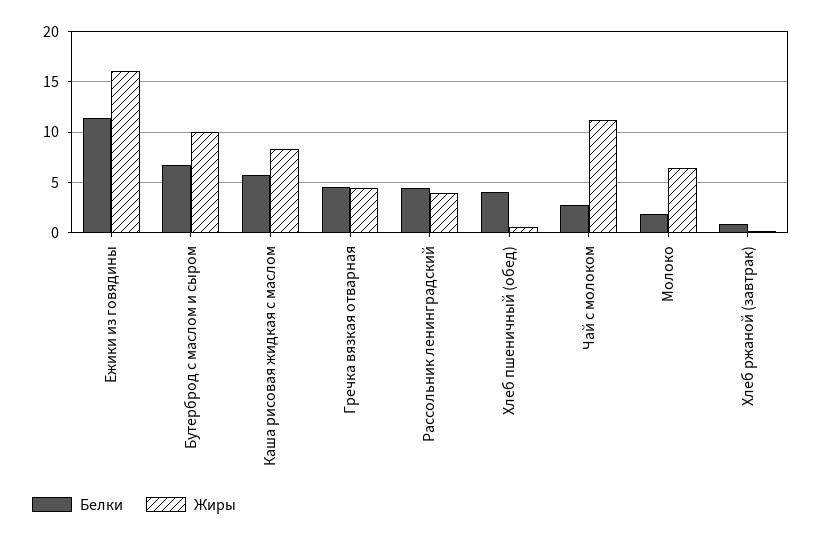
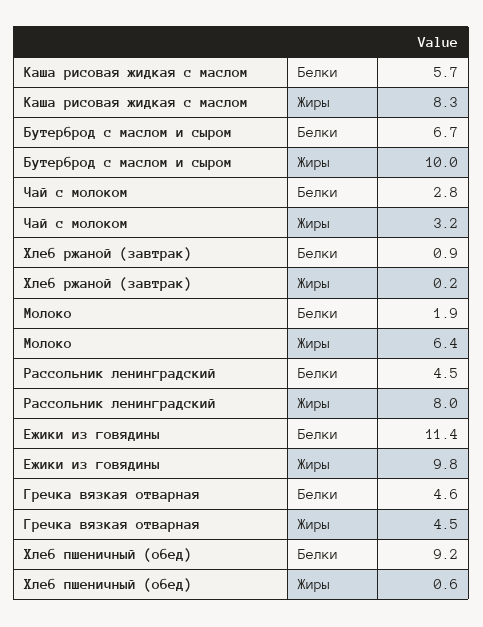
Жиры, Ежики из говядины: 16 -> 9.8
Жиры, Рассольник ленинградский: 4 -> 8
Белки, Хлеб пшеничный (обед): 4 -> 9.2
Жиры, Чай с молоком: 11 -> 3.2

